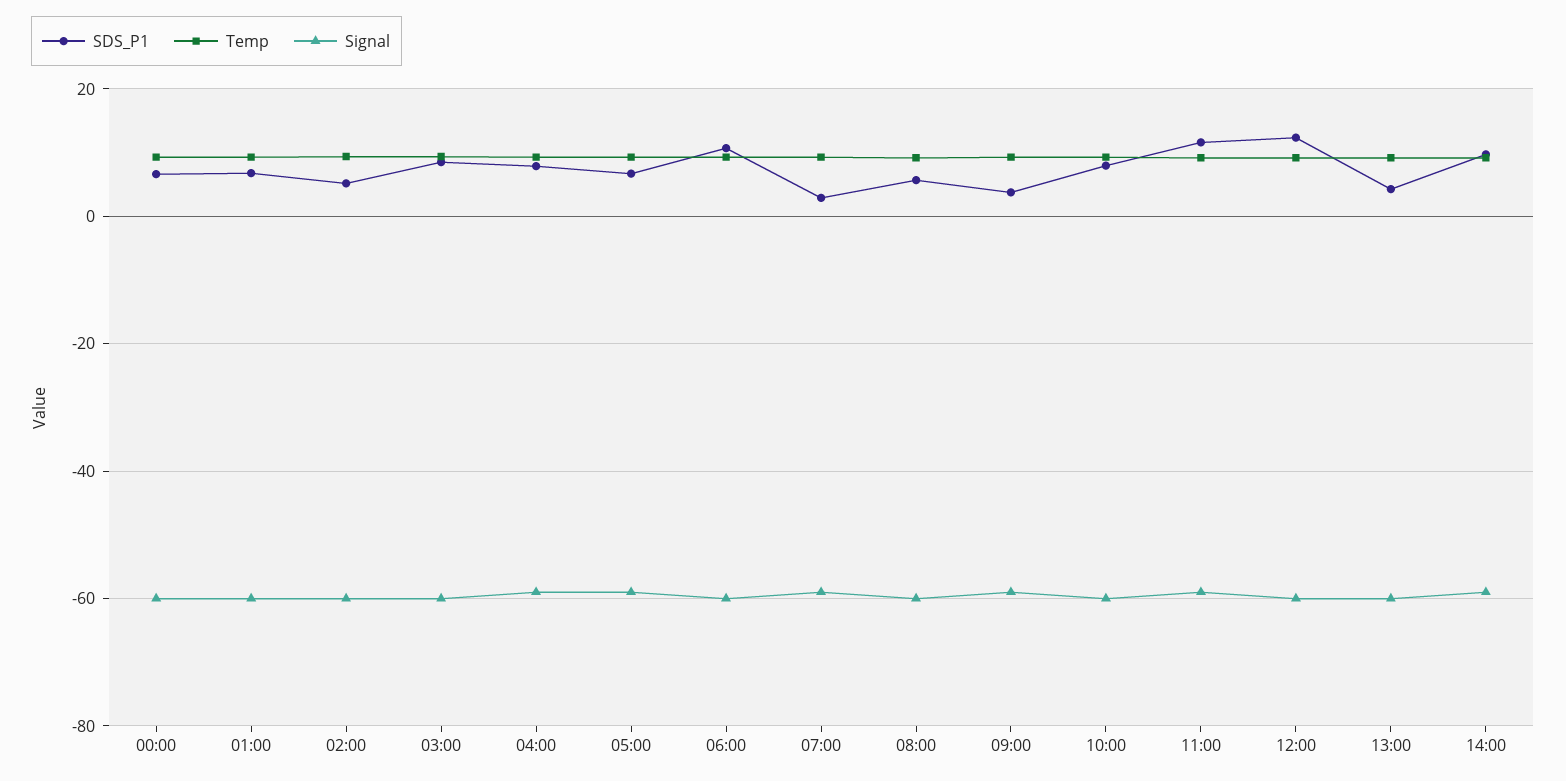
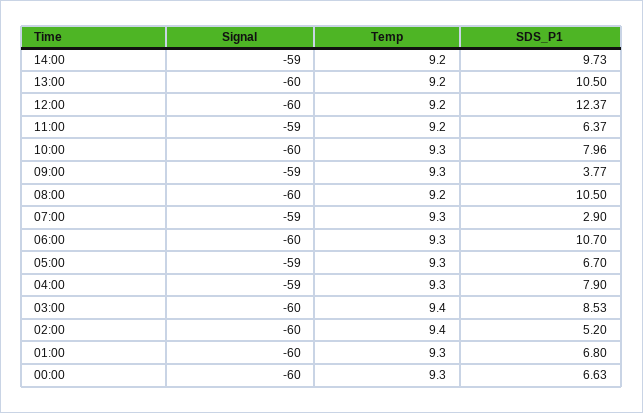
SDS_P1, 08:00: 6 -> 10.5
SDS_P1, 11:00: 12 -> 6.37
SDS_P1, 13:00: 4 -> 10.5

